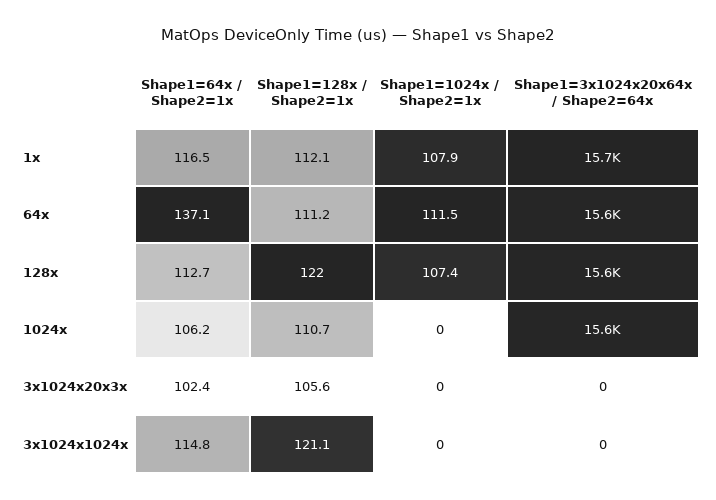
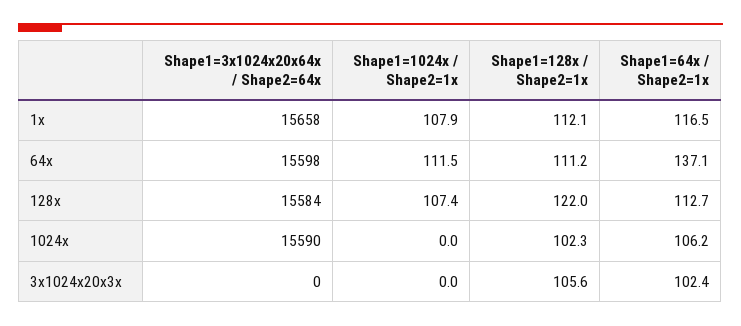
Shape1=128x / Shape2=1x, 1024x: 110.7 -> 102.3
Shape1=64x / Shape2=1x, 3x1024x1024x: 114.8 -> none
Shape1=128x / Shape2=1x, 3x1024x1024x: 121.1 -> none
Shape1=1024x / Shape2=1x, 3x1024x1024x: 0 -> none
Shape1=3x1024x20x64x / Shape2=64x, 3x1024x1024x: 0 -> none

